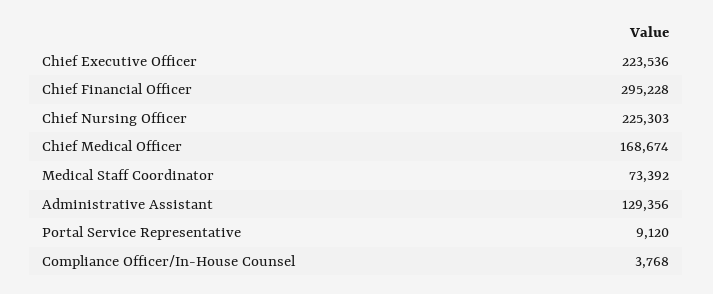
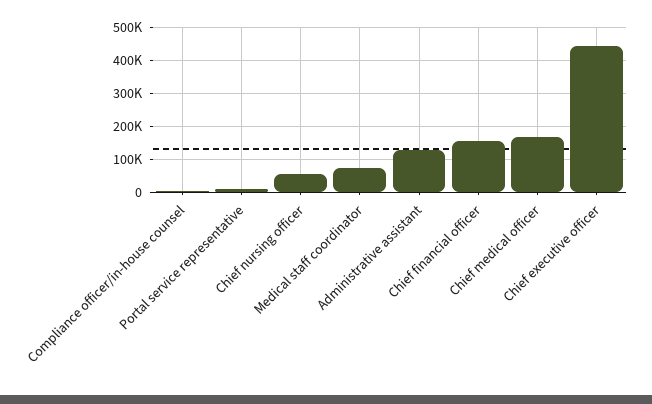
Chief Executive Officer: 223536 -> 440000
Chief Financial Officer: 295228 -> 160000
Chief Nursing Officer: 225303 -> 60000

